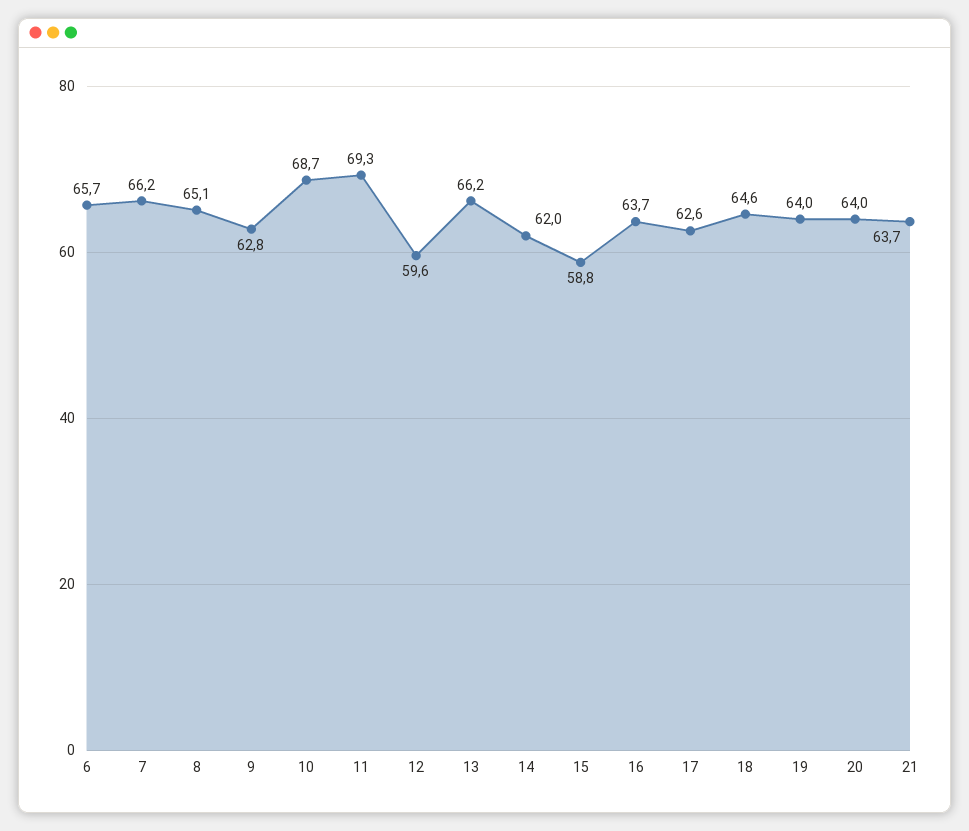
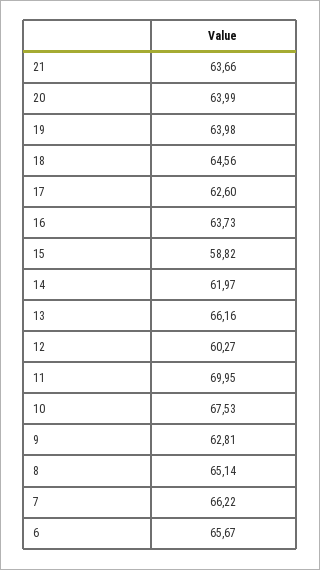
10: 68.7 -> 67.53
11: 69.3 -> 69.95
12: 59.6 -> 60.27

